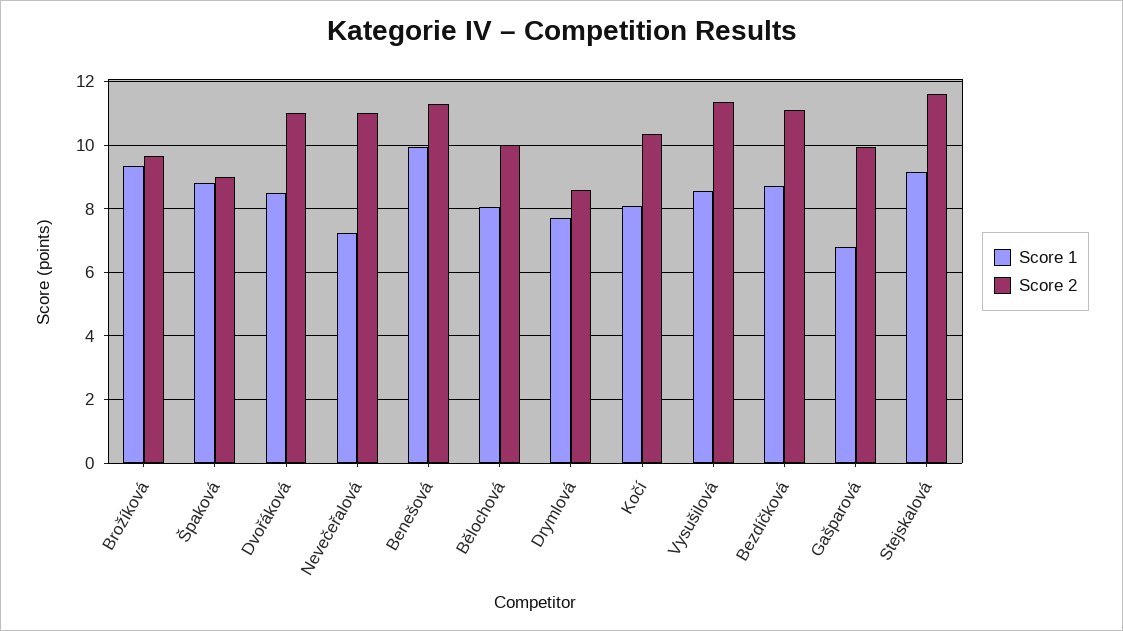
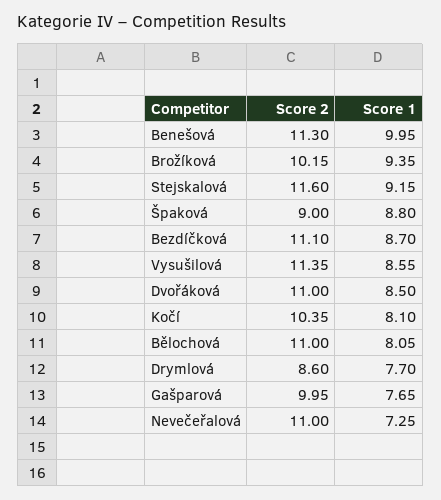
Score 2, Brožíková: 9.6 -> 10.15
Score 2, Bělochová: 10 -> 11
Score 1, Gašparová: 6.8 -> 7.65

